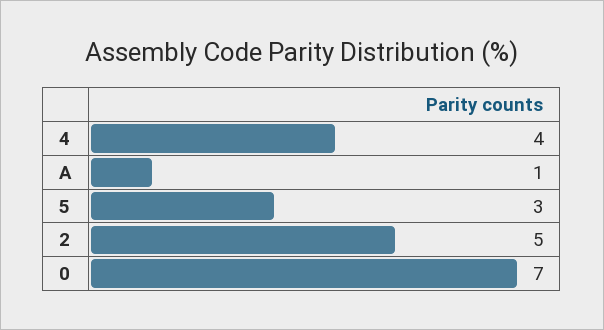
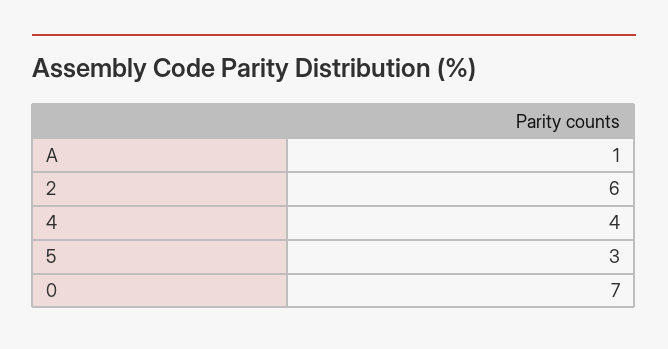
2: 5 -> 6

